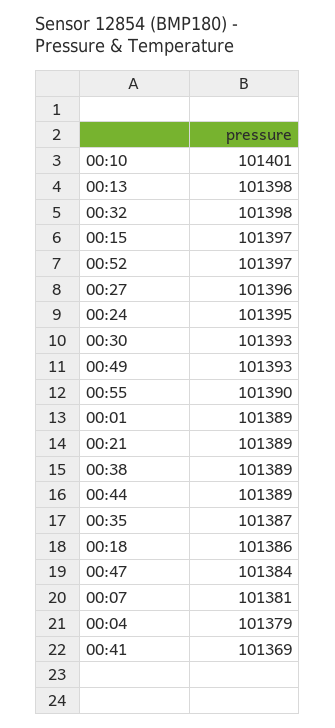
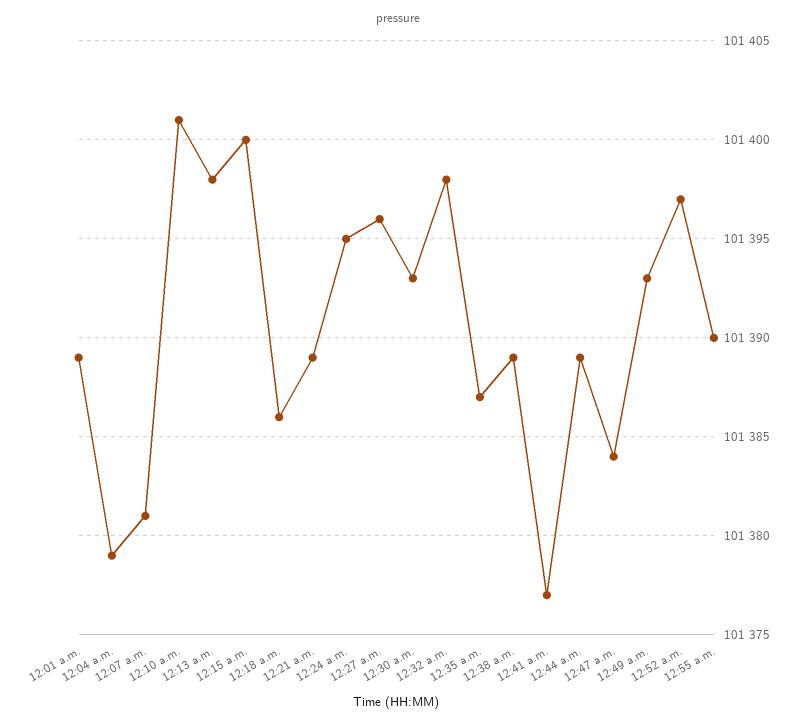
00:15: 101397 -> 101400
00:41: 101369 -> 101377

